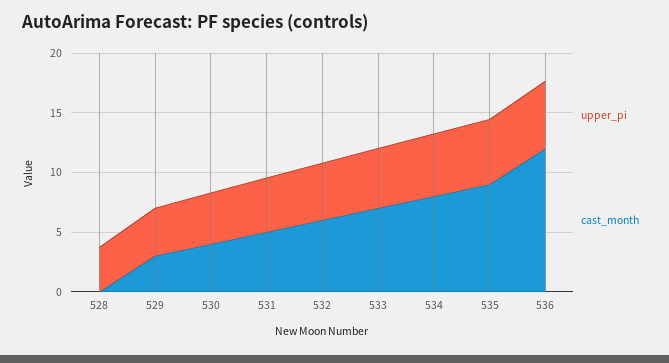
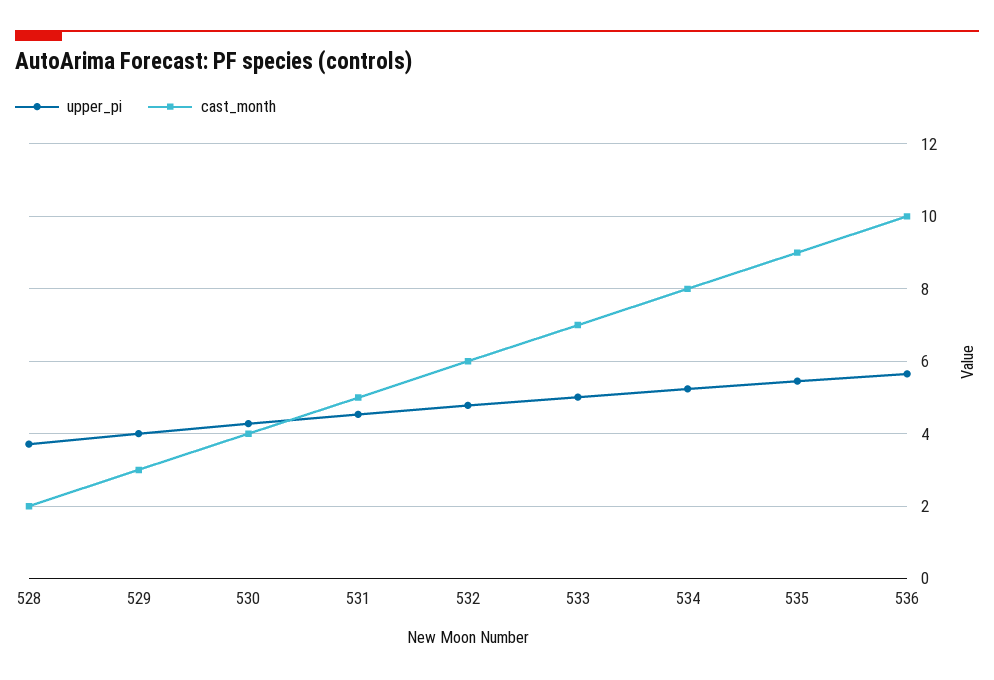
cast_month, 528: 0 -> 2
cast_month, 536: 12 -> 10

